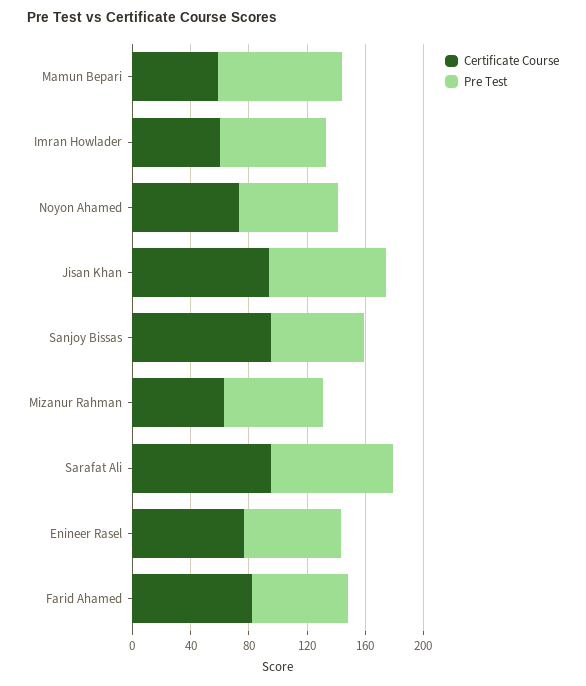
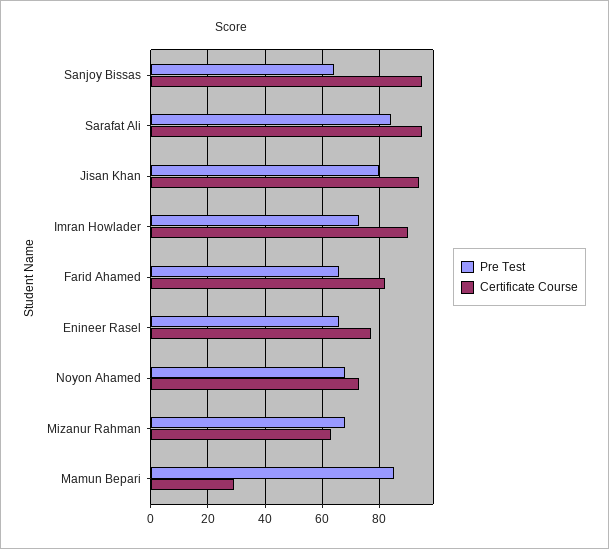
Certificate Course, Mamun Bepari: 60 -> 30
Certificate Course, Imran Howlader: 60 -> 90

